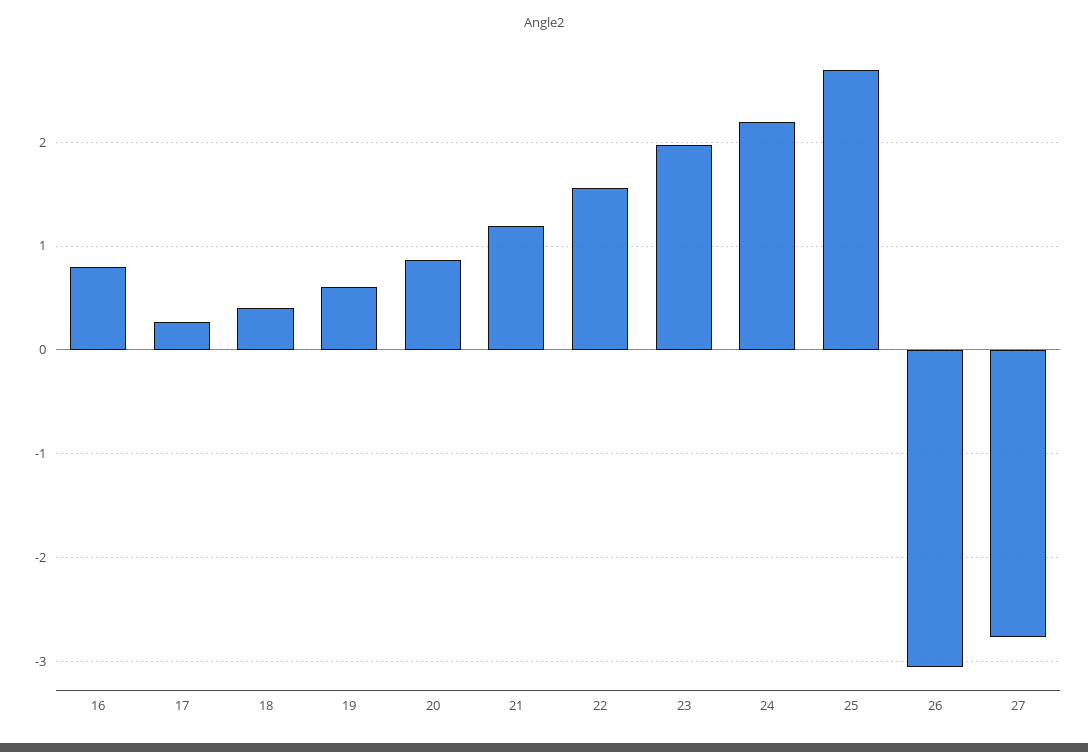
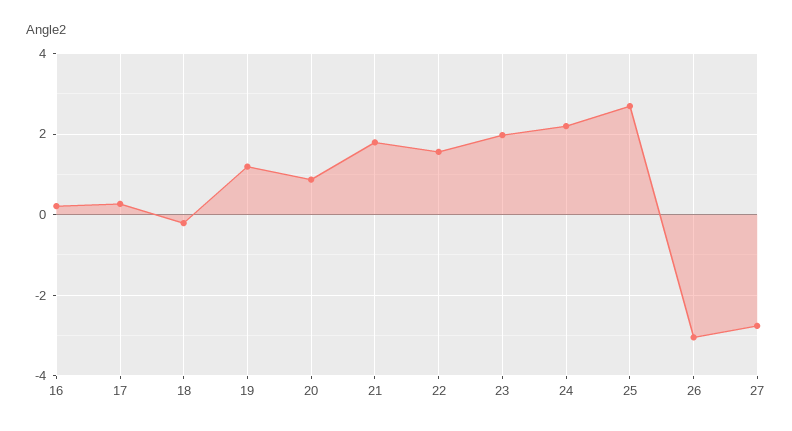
16: 0.8 -> 0.2
18: 0.4 -> -0.2
19: 0.6 -> 1.2
21: 1.2 -> 1.8

